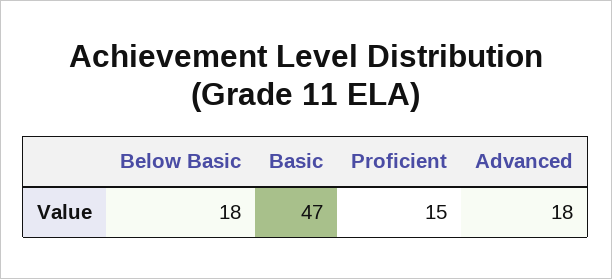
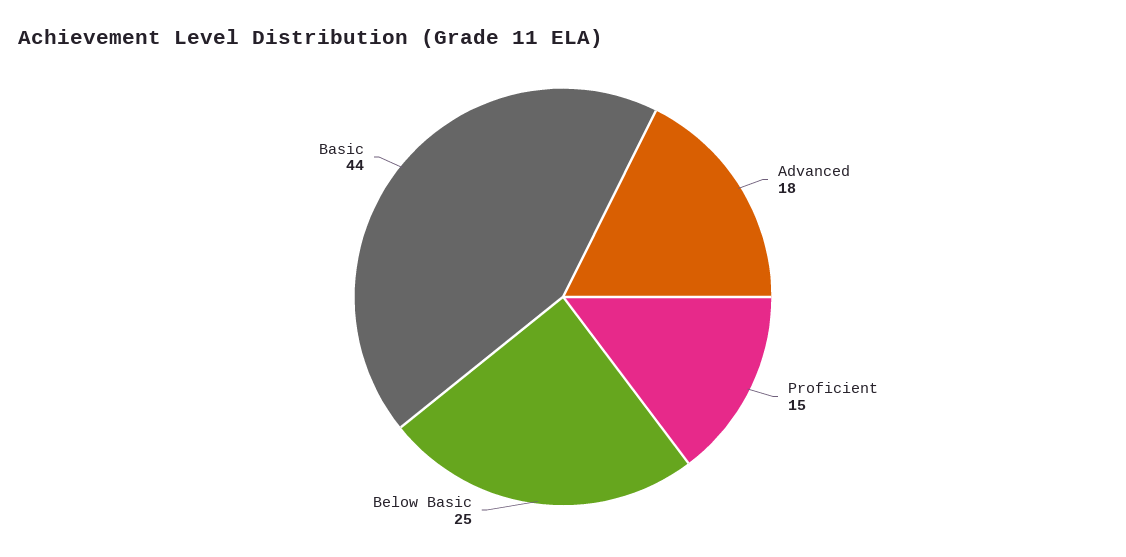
Below Basic: 18 -> 25
Basic: 47 -> 44

